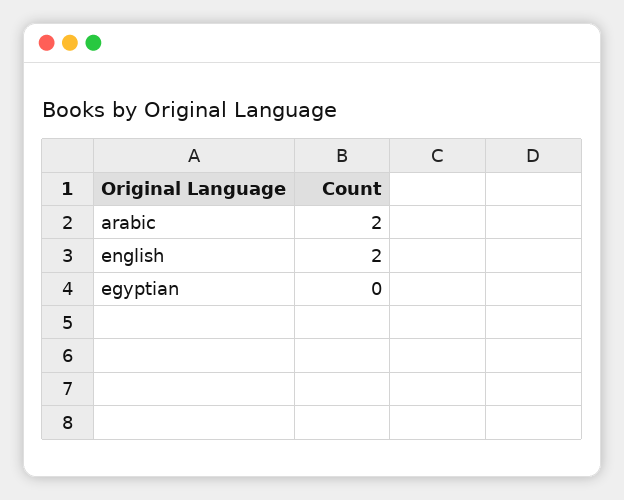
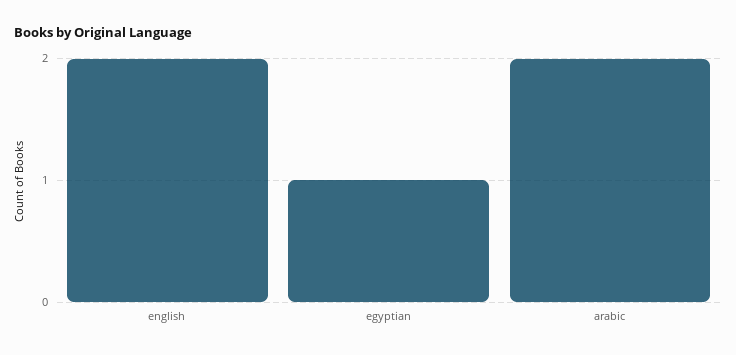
egyptian: 0 -> 1

